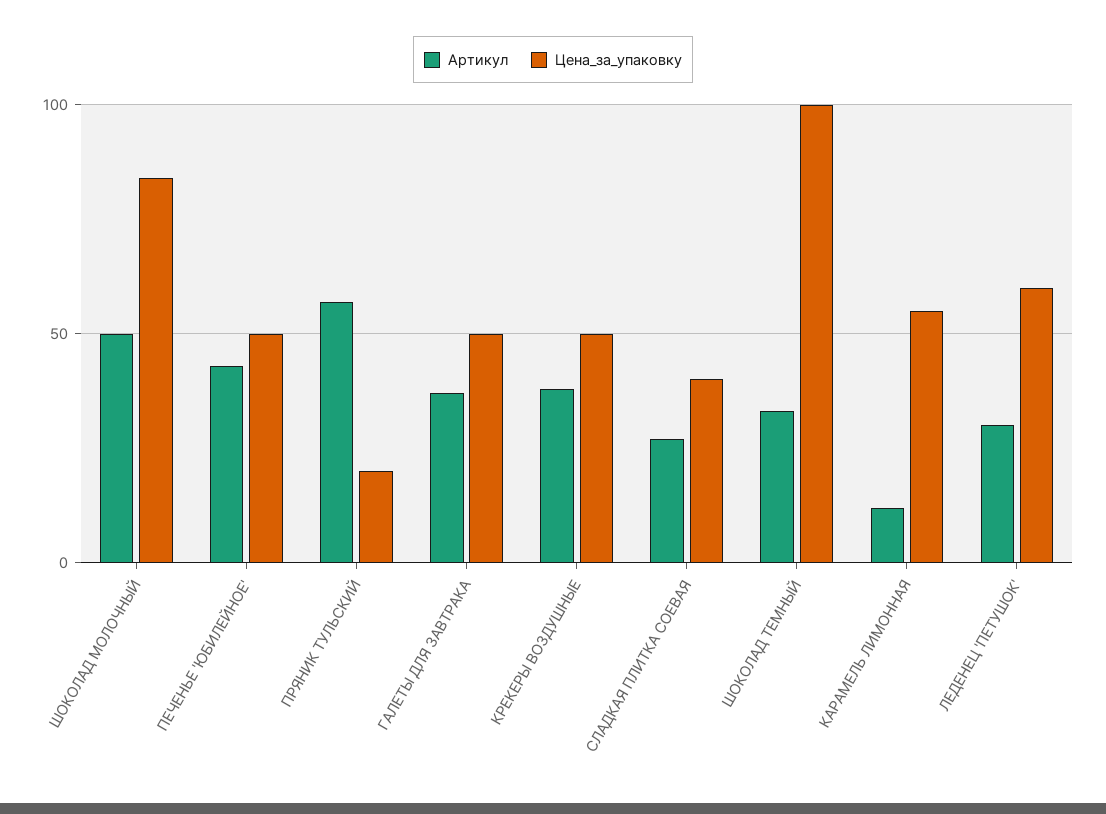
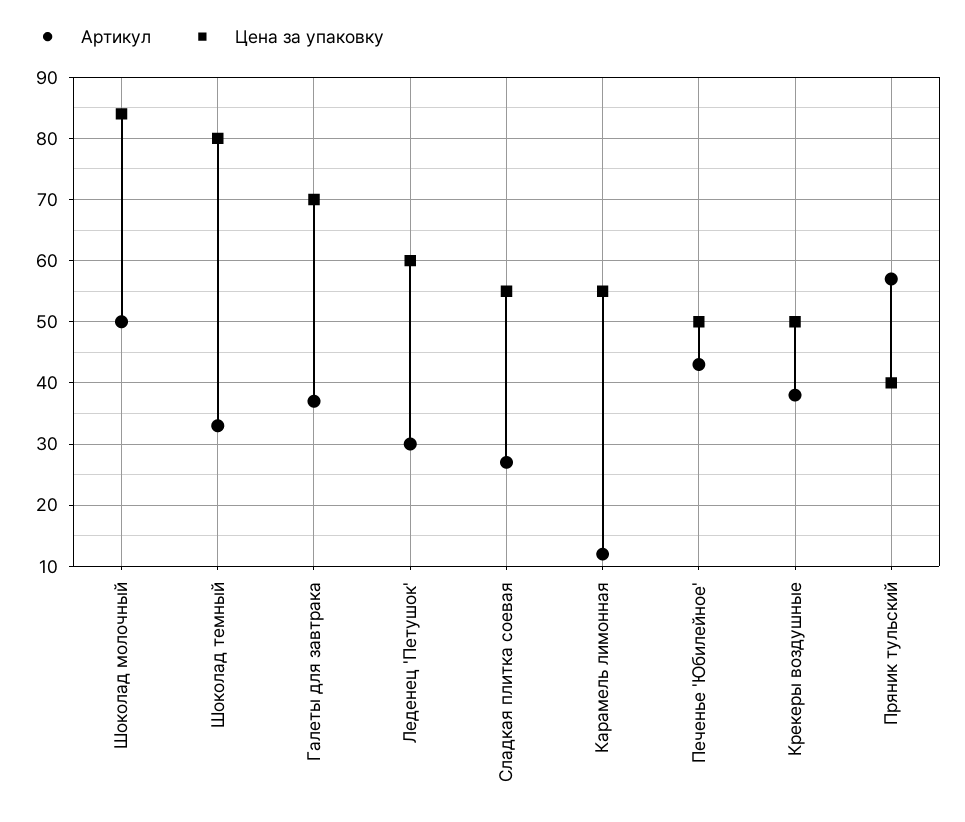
Цена_за_упаковку, ПРЯНИК ТУЛЬСКИЙ: 20 -> 40
Цена_за_упаковку, ГАЛЕТЫ ДЛЯ ЗАВТРАКА: 50 -> 70
Цена_за_упаковку, СЛАДКАЯ ПЛИТКА СОЕВАЯ: 40 -> 55
Цена_за_упаковку, ШОКОЛАД ТЕМНЫЙ: 100 -> 80

